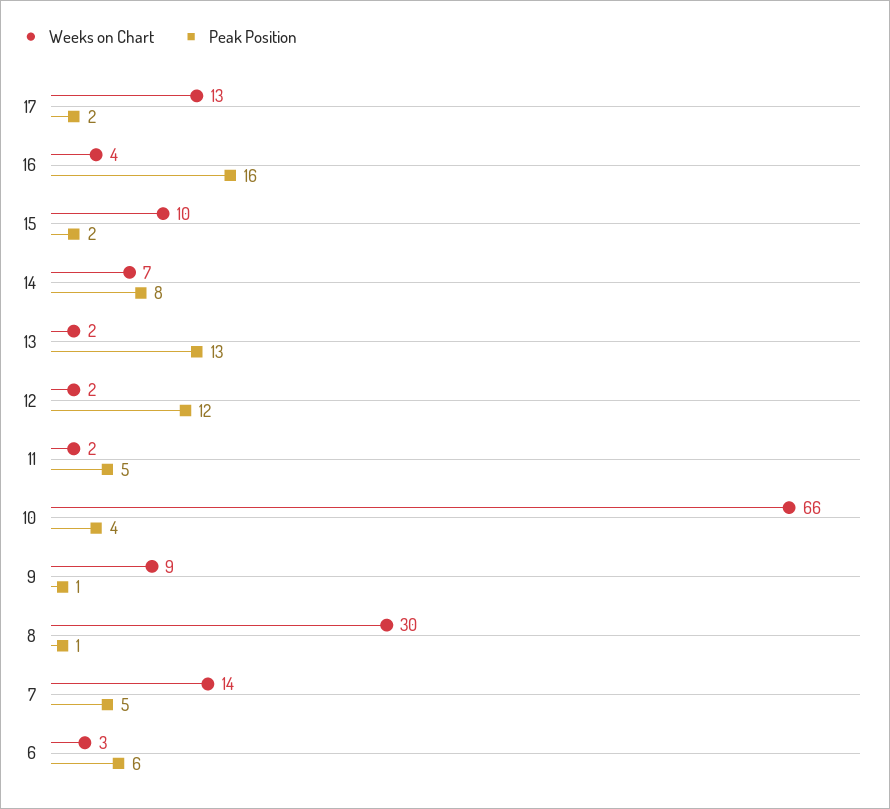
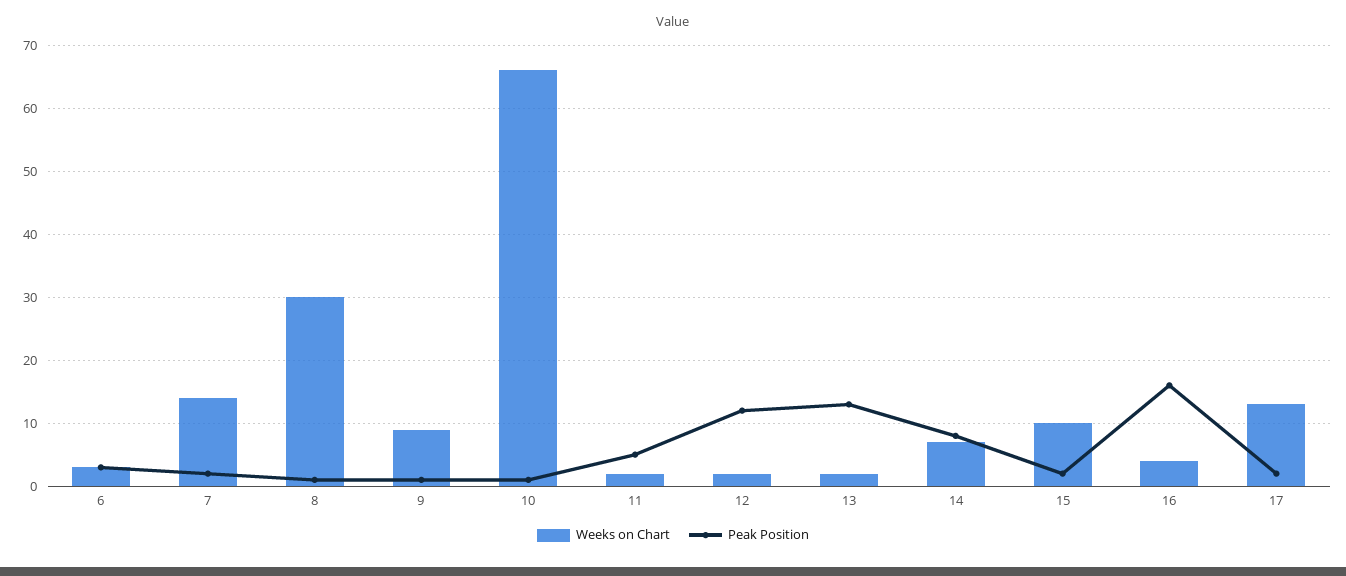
Peak Position, 10: 4 -> 1
Peak Position, 7: 5 -> 2
Peak Position, 6: 6 -> 3

